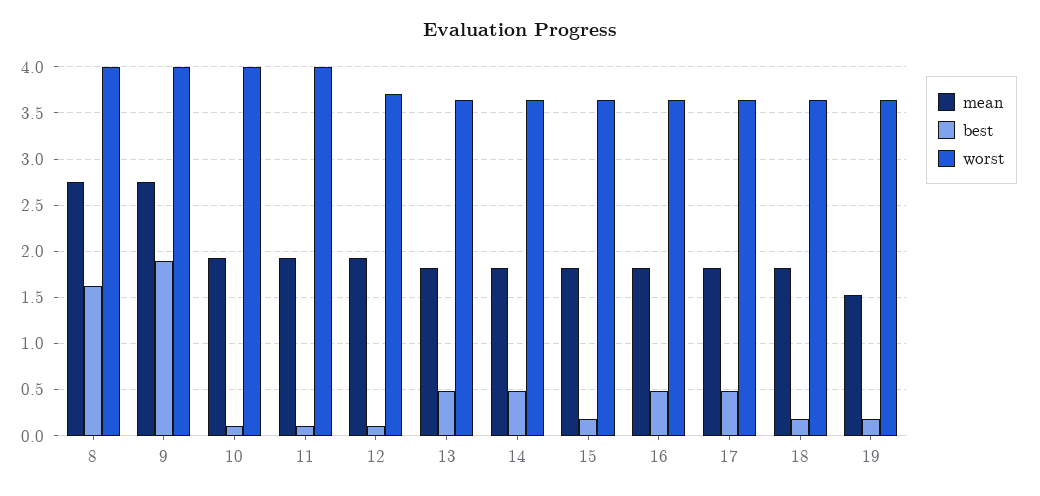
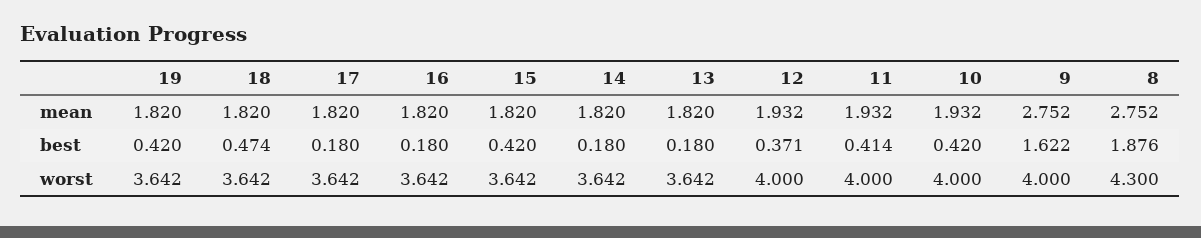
best, 8: 1.6 -> 1.876
worst, 8: 4 -> 4.3
best, 9: 1.9 -> 1.622
best, 10: 0.1 -> 0.42
best, 11: 0.1 -> 0.414
best, 12: 0.1 -> 0.371
worst, 12: 3.7 -> 4
best, 13: 0.5 -> 0.18
best, 14: 0.5 -> 0.18
best, 15: 0.2 -> 0.42
best, 16: 0.5 -> 0.18
best, 17: 0.5 -> 0.18
best, 18: 0.2 -> 0.474
mean, 19: 1.5 -> 1.82
best, 19: 0.2 -> 0.42

